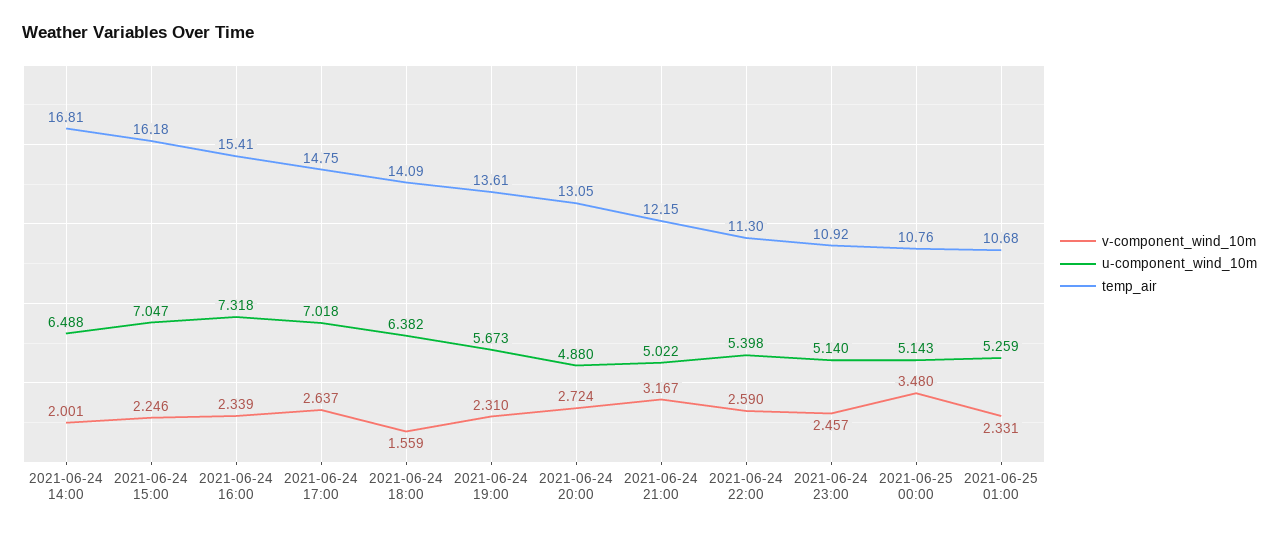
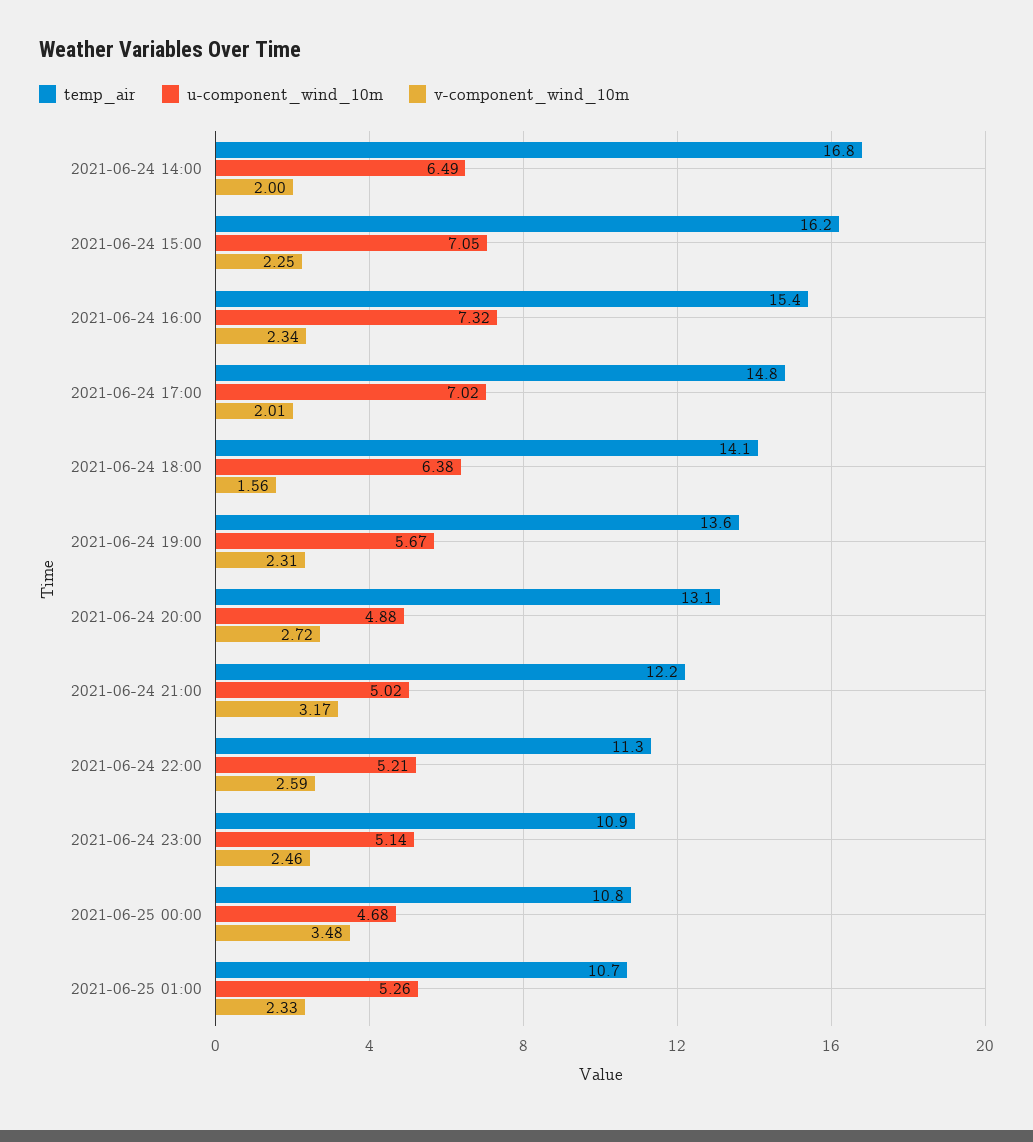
v-component_wind_10m, 2021-06-24 17:00: 2.637 -> 2.01
u-component_wind_10m, 2021-06-24 22:00: 5.398 -> 5.21
u-component_wind_10m, 2021-06-25 00:00: 5.143 -> 4.68

